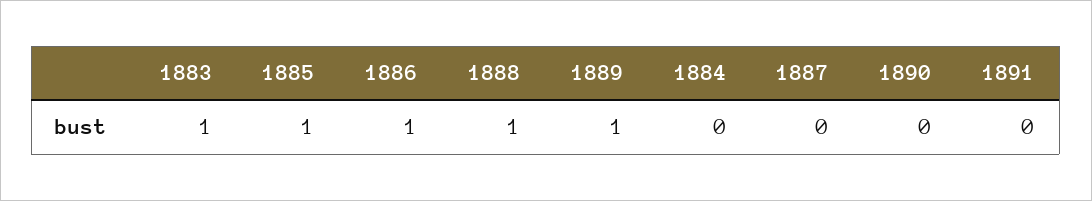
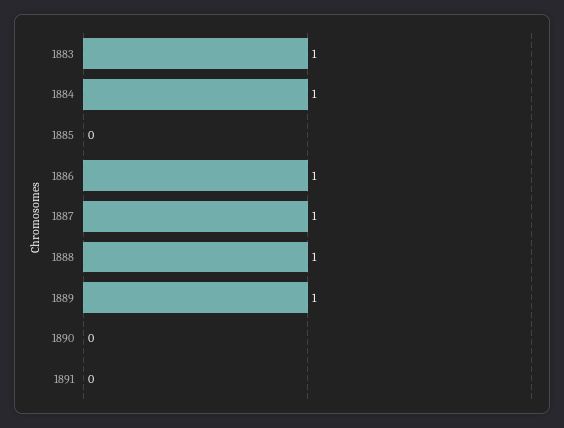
1885: 1 -> 0
1884: 0 -> 1
1887: 0 -> 1

